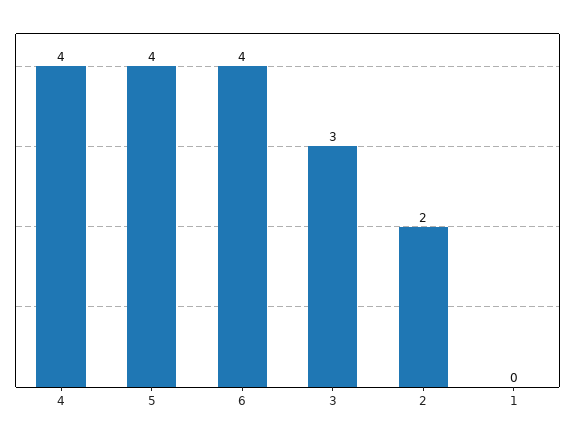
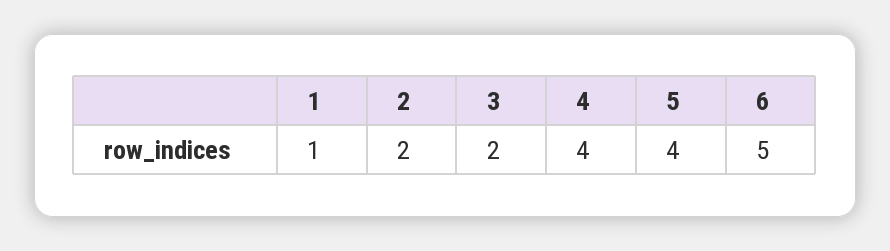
6: 4 -> 5
3: 3 -> 2
1: 0 -> 1

